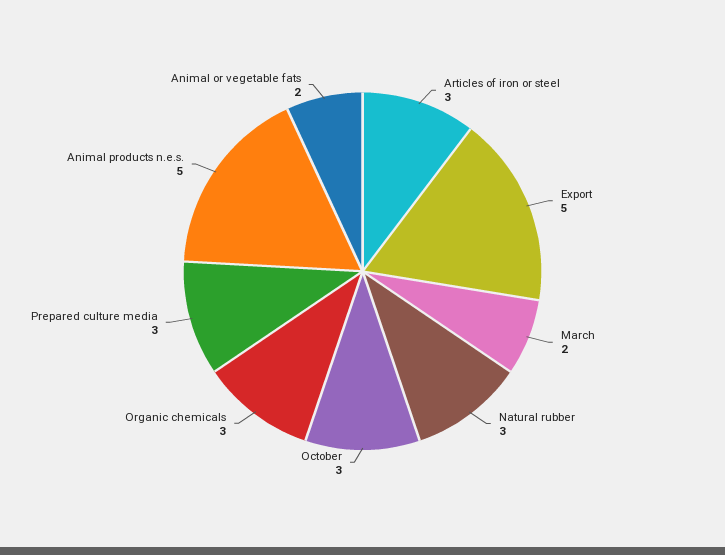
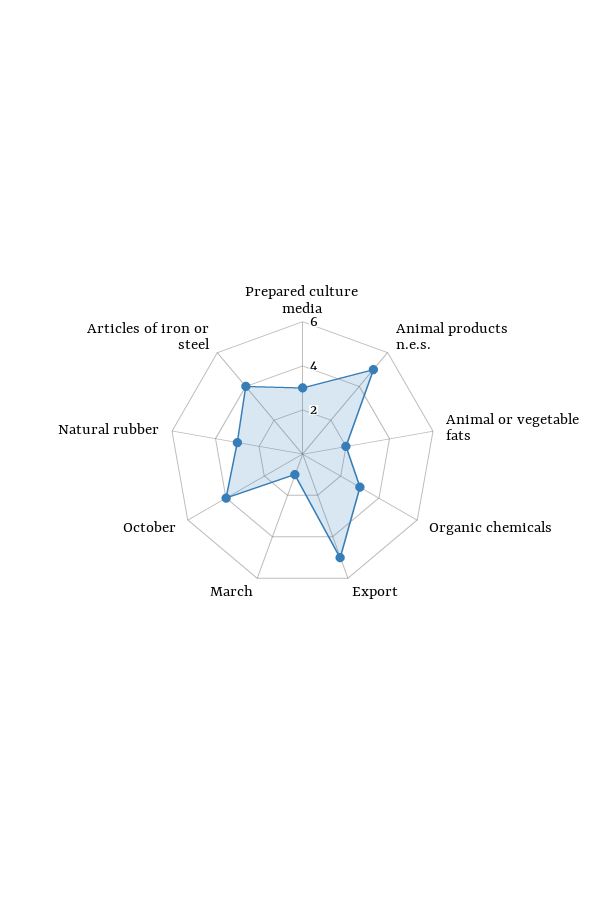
Articles of iron or steel: 3 -> 4
March: 2 -> 1
October: 3 -> 4

